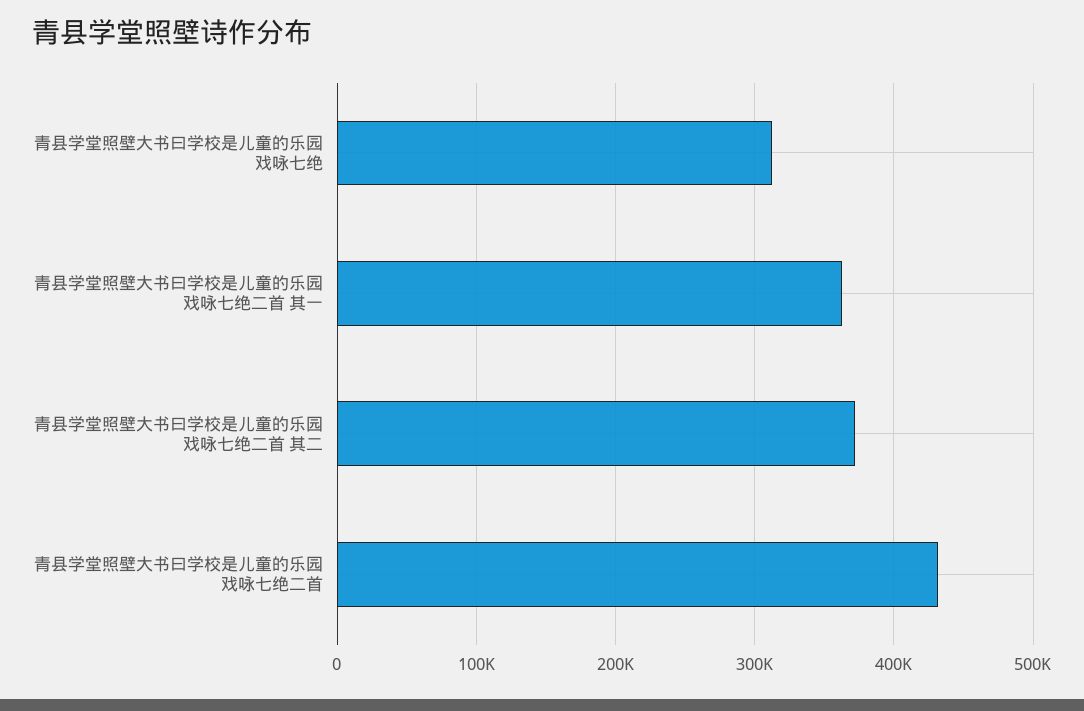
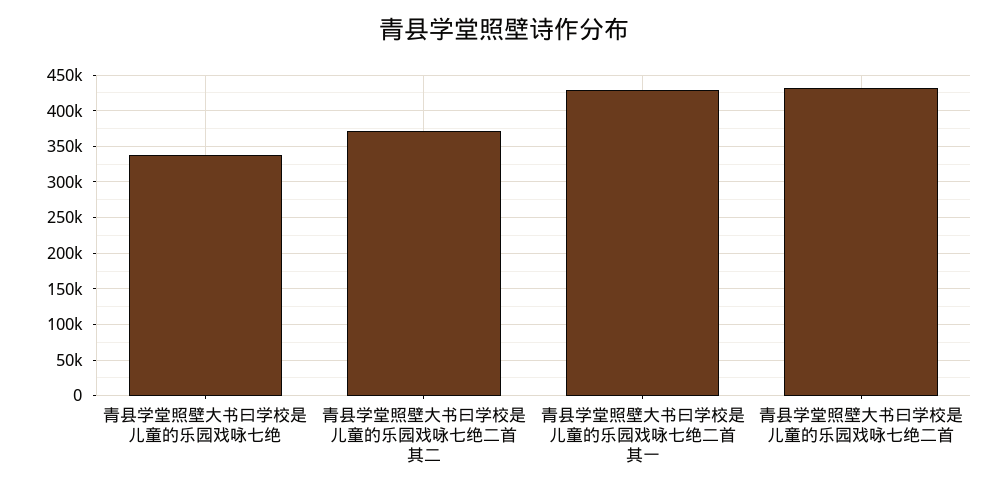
青县学堂照壁大书曰学校是儿童的乐园戏咏七绝: 310000 -> 340000
青县学堂照壁大书曰学校是儿童的乐园戏咏七绝二首 其一: 360000 -> 430000

